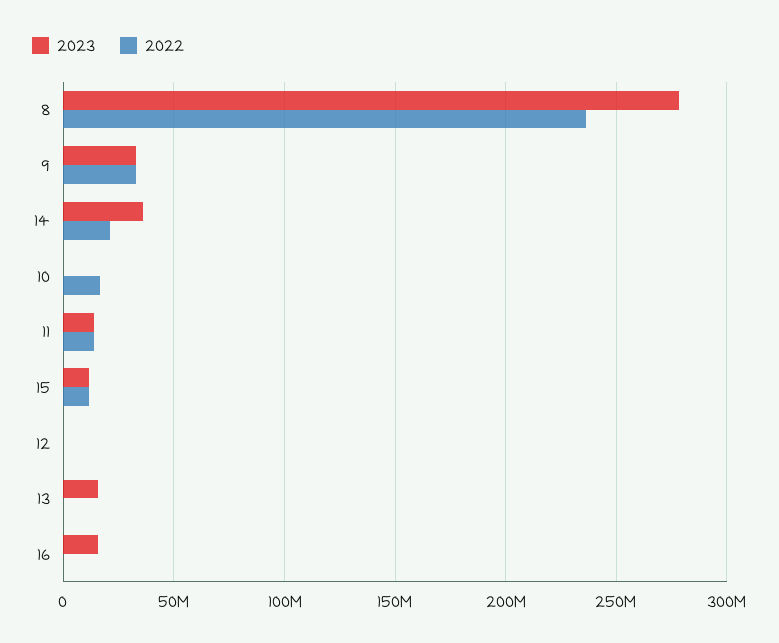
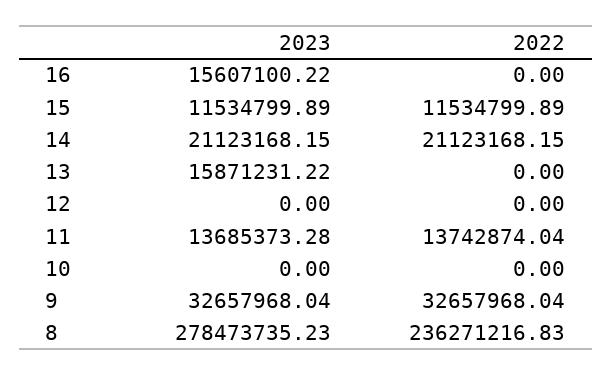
2023, 14: 35000000 -> 21123168.15
2022, 10: 15000000 -> 0

